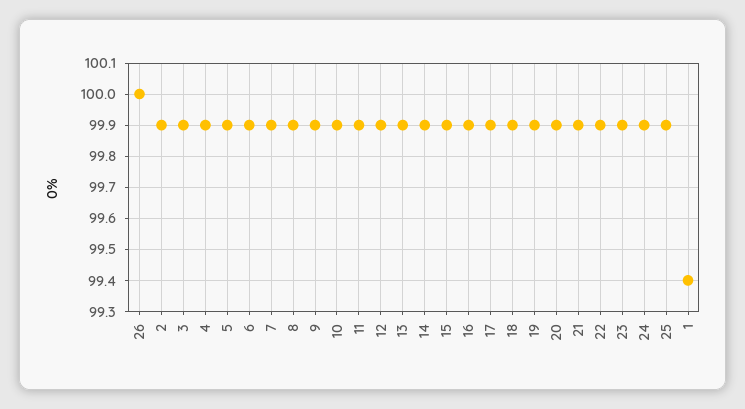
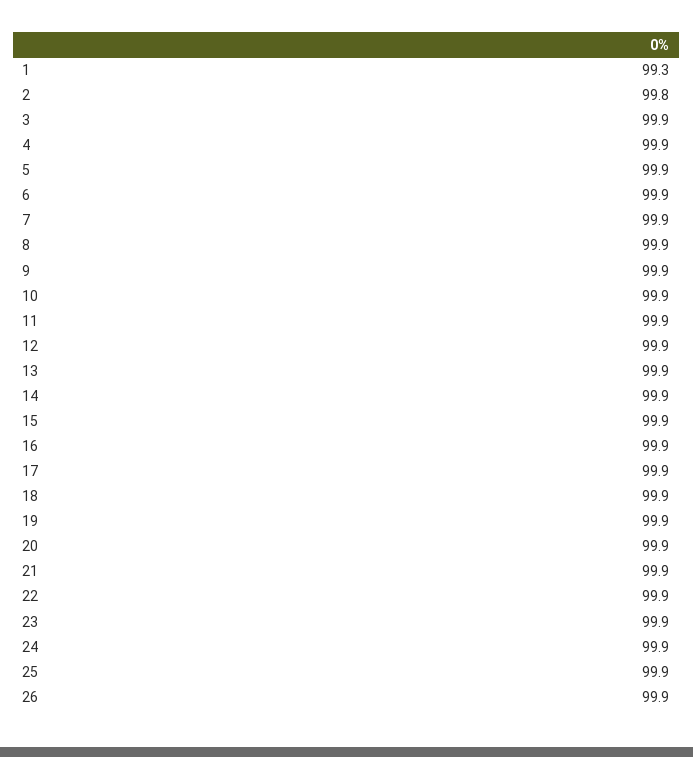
26: 100 -> 99.9
2: 99.9 -> 99.8
1: 99.4 -> 99.3

